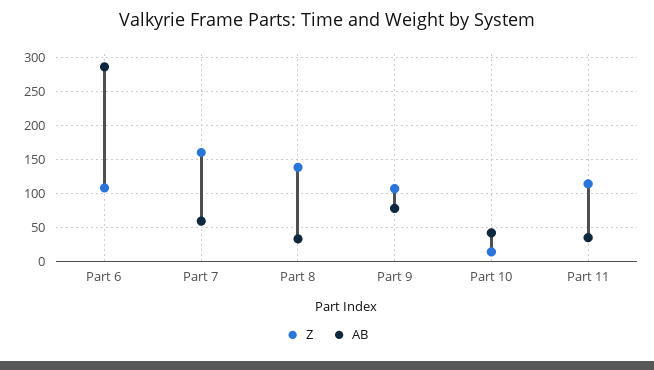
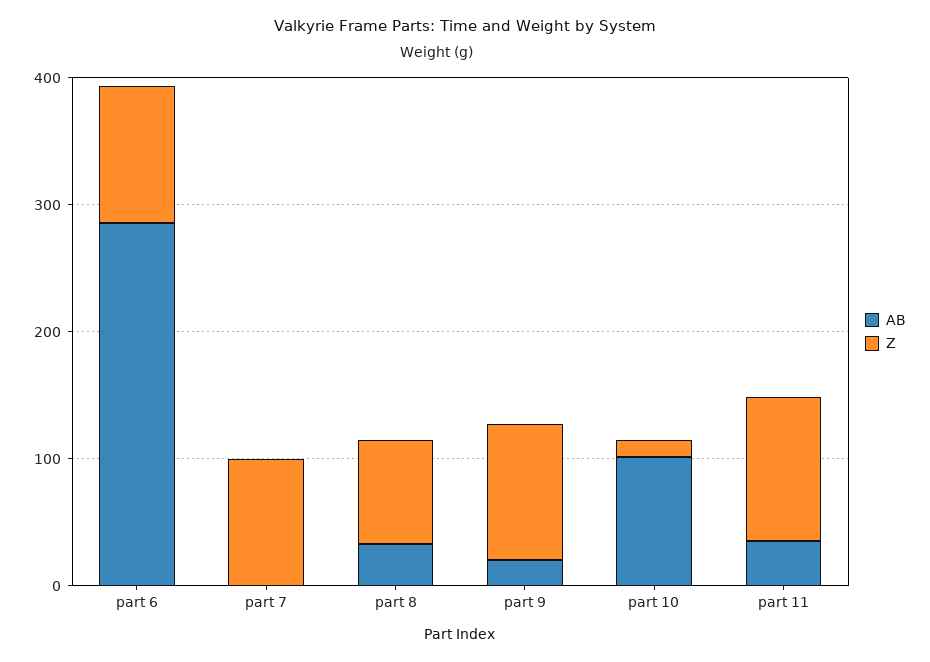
Z, Part 7: 160 -> 100
AB, Part 7: 60 -> 0
Z, Part 8: 140 -> 80
AB, Part 9: 80 -> 20
AB, Part 10: 40 -> 100

